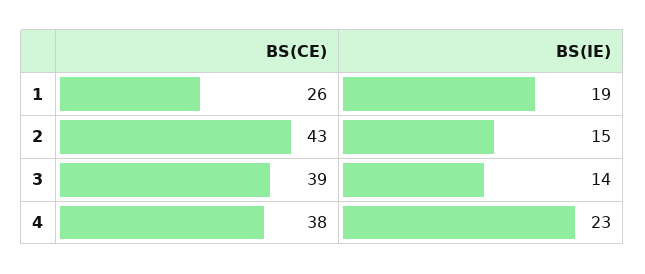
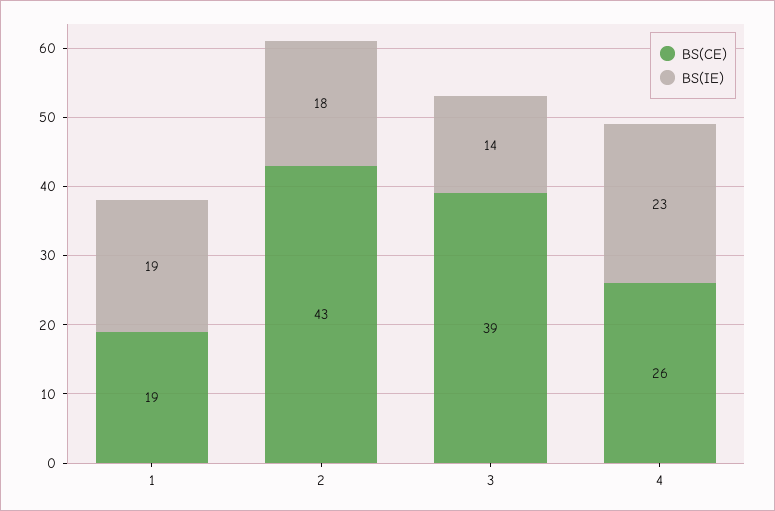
BS(CE), 1: 26 -> 19
BS(IE), 2: 15 -> 18
BS(CE), 4: 38 -> 26

